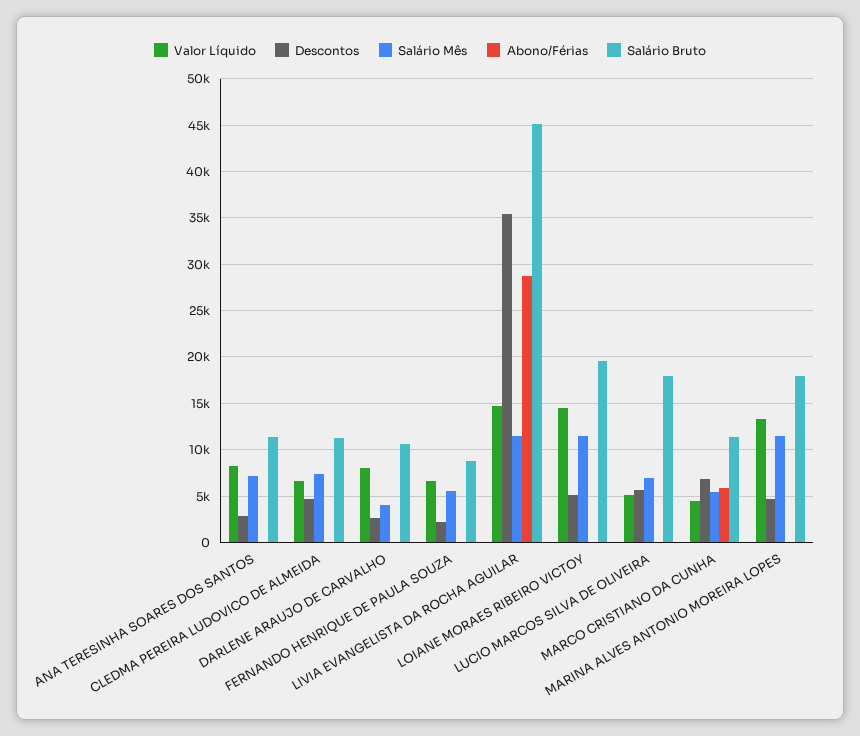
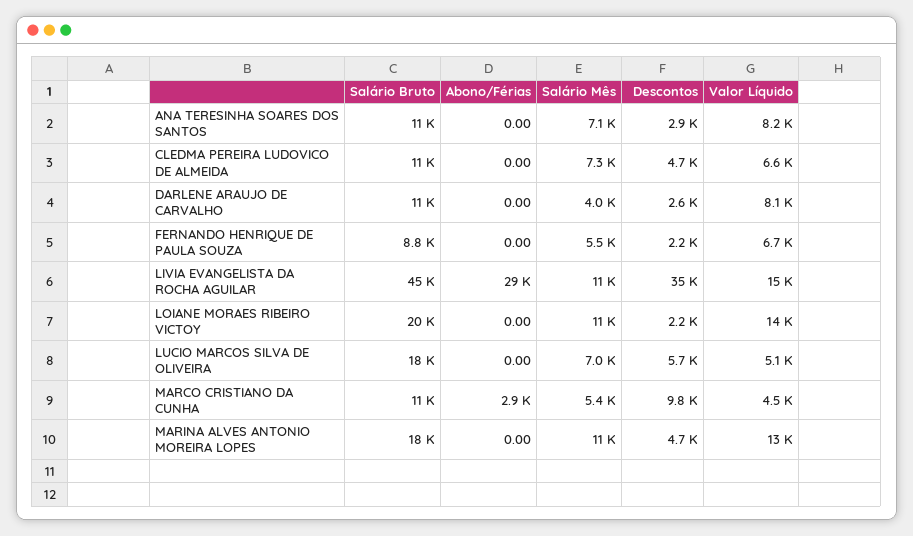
Descontos, LOIANE MORAES RIBEIRO VICTOY: 5000 -> 2200
Descontos, MARCO CRISTIANO DA CUNHA: 7000 -> 9800
Abono/Férias, MARCO CRISTIANO DA CUNHA: 6000 -> 2900

